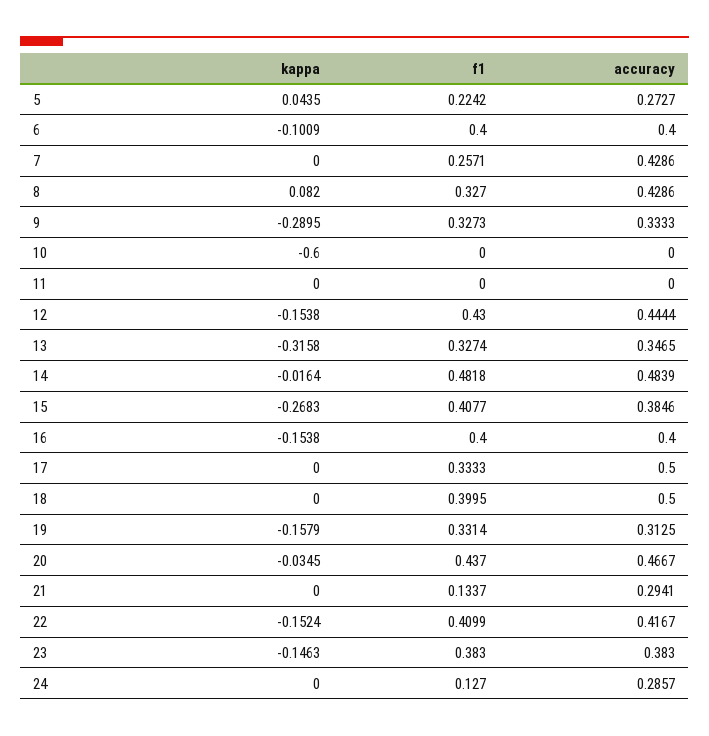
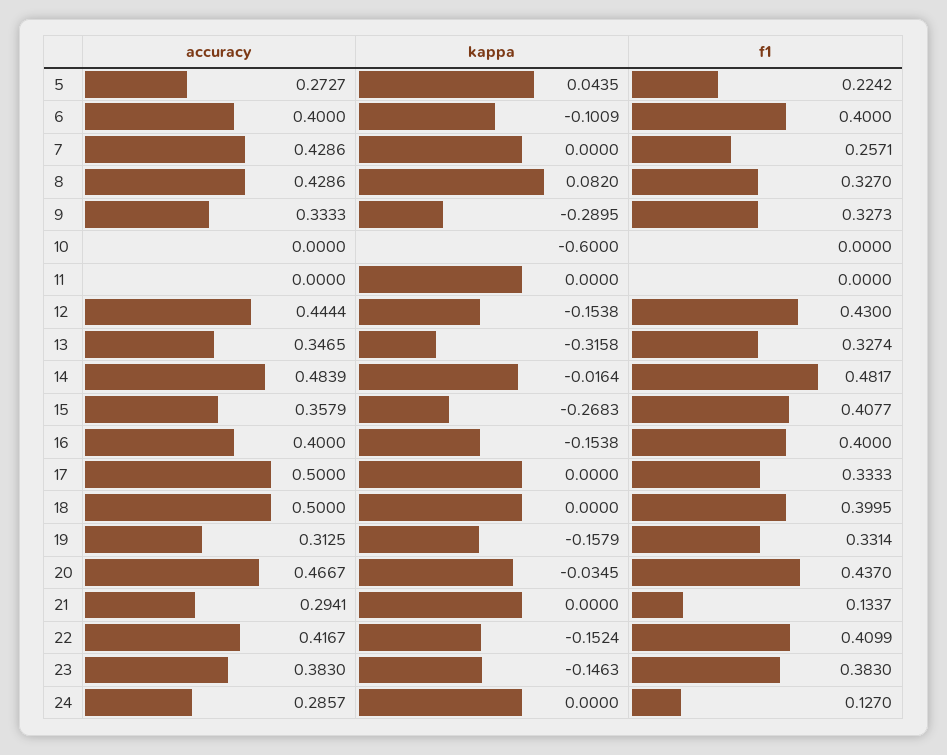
f1, 14: 0.4818 -> 0.4817
accuracy, 15: 0.3846 -> 0.3579

